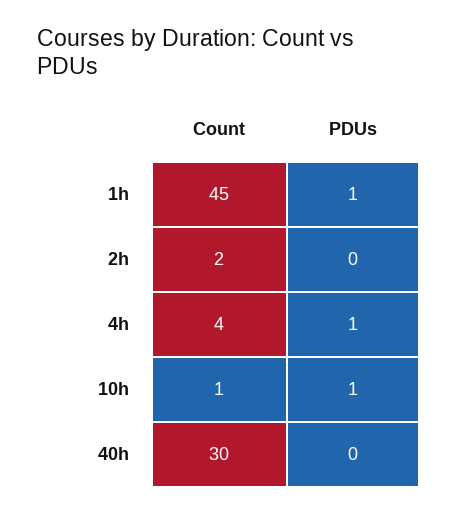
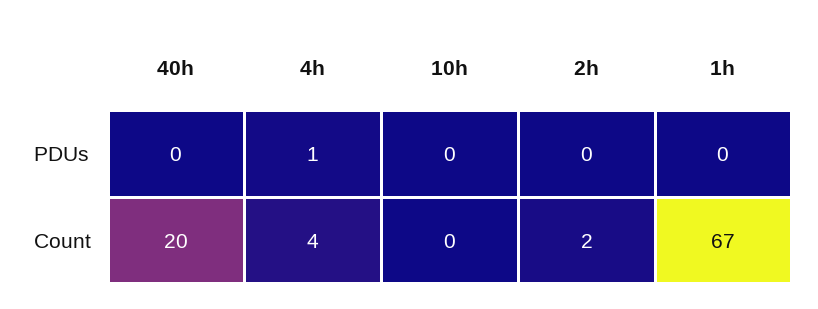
Count, 1h: 45 -> 67
PDUs, 1h: 1 -> 0
Count, 10h: 1 -> 0
PDUs, 10h: 1 -> 0
Count, 40h: 30 -> 20

